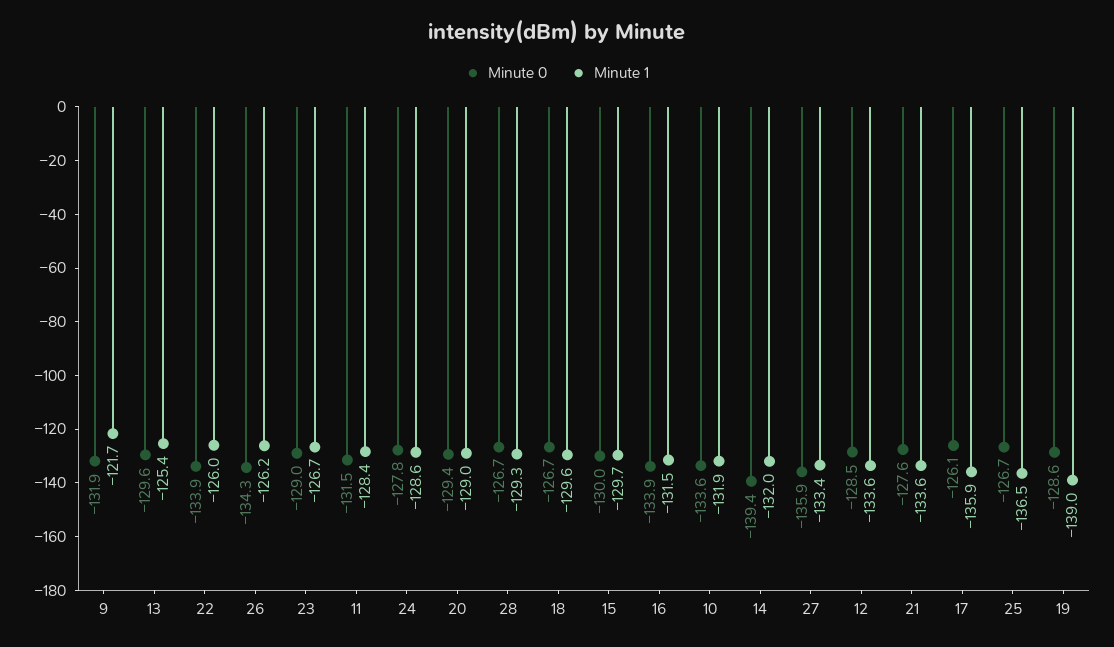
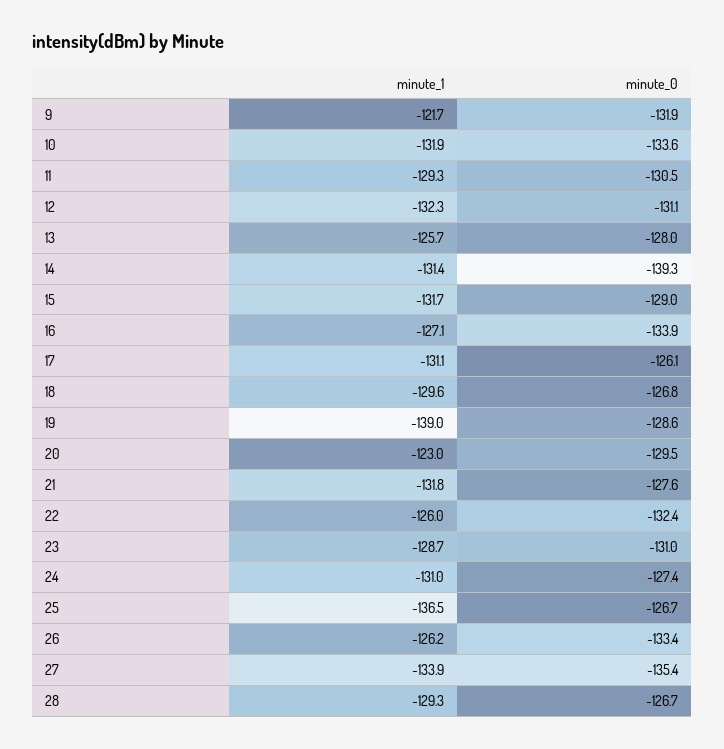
Minute 0, 13: -129.6 -> -128
Minute 1, 13: -125.4 -> -125.7
Minute 0, 22: -133.9 -> -132.4
Minute 0, 26: -134.3 -> -133.4
Minute 0, 23: -129 -> -131
Minute 1, 23: -126.7 -> -128.7
Minute 0, 11: -131.5 -> -130.5
Minute 1, 11: -128.4 -> -129.3
Minute 0, 24: -127.8 -> -127.4
Minute 1, 24: -128.6 -> -131
Minute 0, 20: -129.4 -> -129.5
Minute 1, 20: -129 -> -123
Minute 0, 18: -126.7 -> -126.8
Minute 0, 15: -130 -> -129
Minute 1, 15: -129.7 -> -131.7
Minute 1, 16: -131.5 -> -127.1
Minute 0, 14: -139.4 -> -139.3
Minute 1, 14: -132 -> -131.4
Minute 0, 27: -135.9 -> -135.4
Minute 1, 27: -133.4 -> -133.9
Minute 0, 12: -128.5 -> -131.1
Minute 1, 12: -133.6 -> -132.3
Minute 1, 21: -133.6 -> -131.8
Minute 1, 17: -135.9 -> -131.1

